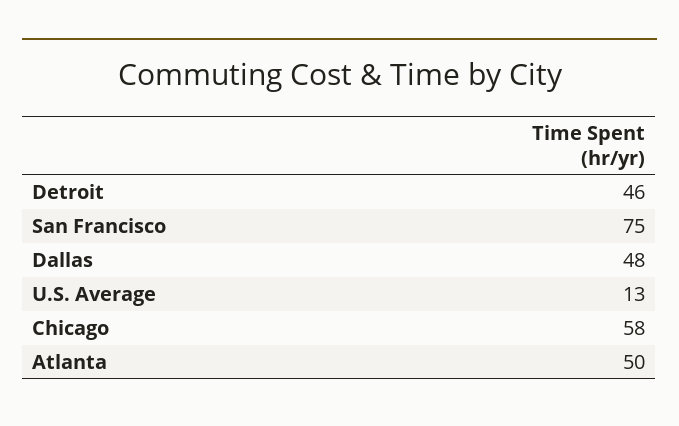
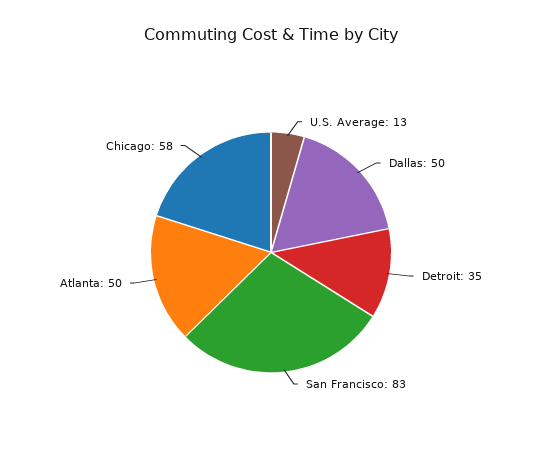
Detroit: 46 -> 35
San Francisco: 75 -> 83
Dallas: 48 -> 50

